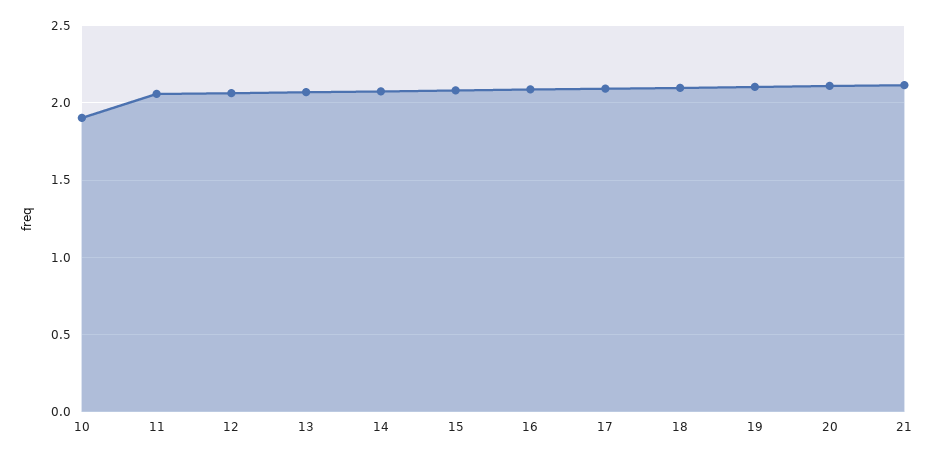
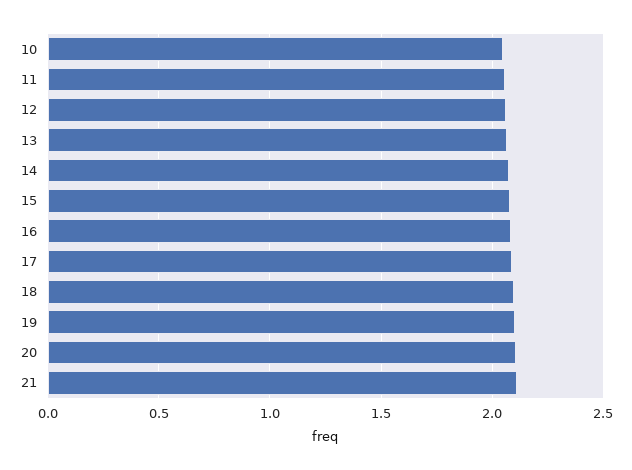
10: 1.9 -> 2.05

